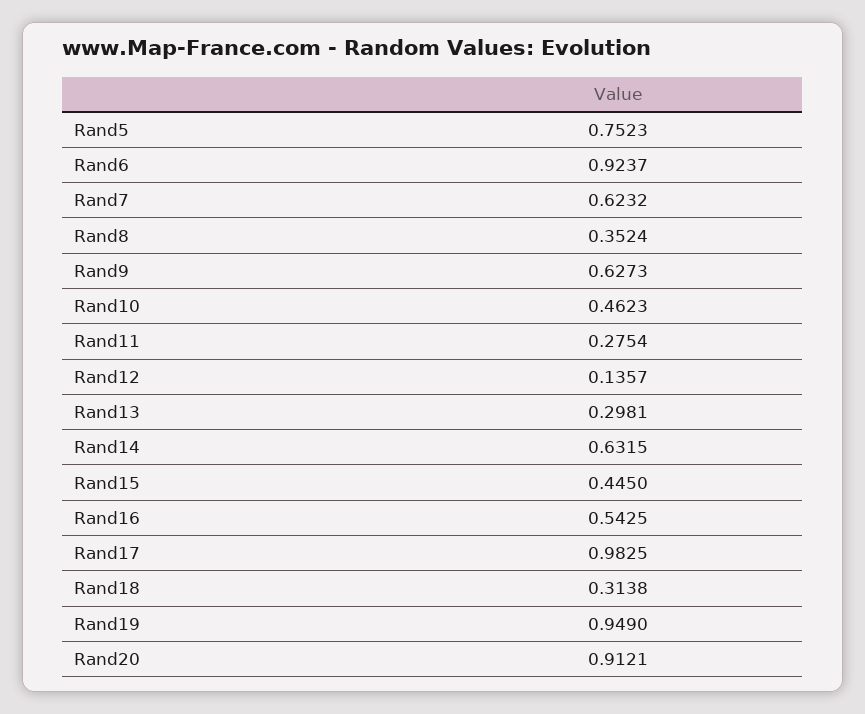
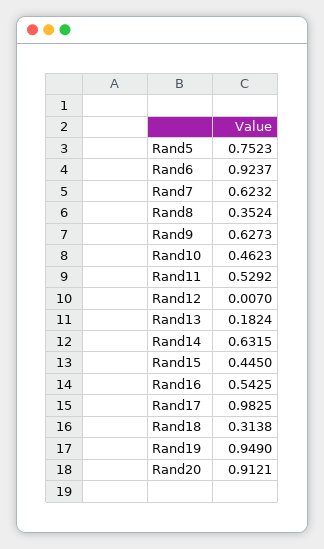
Rand11: 0.2754 -> 0.5292
Rand12: 0.1357 -> 0.007
Rand13: 0.2981 -> 0.1824

